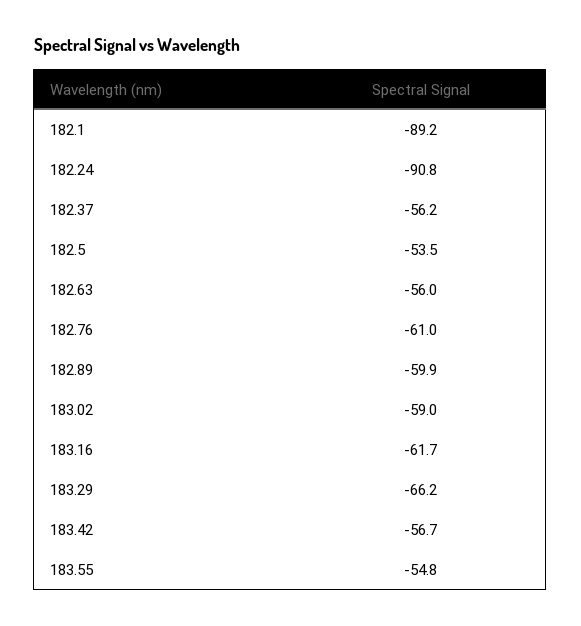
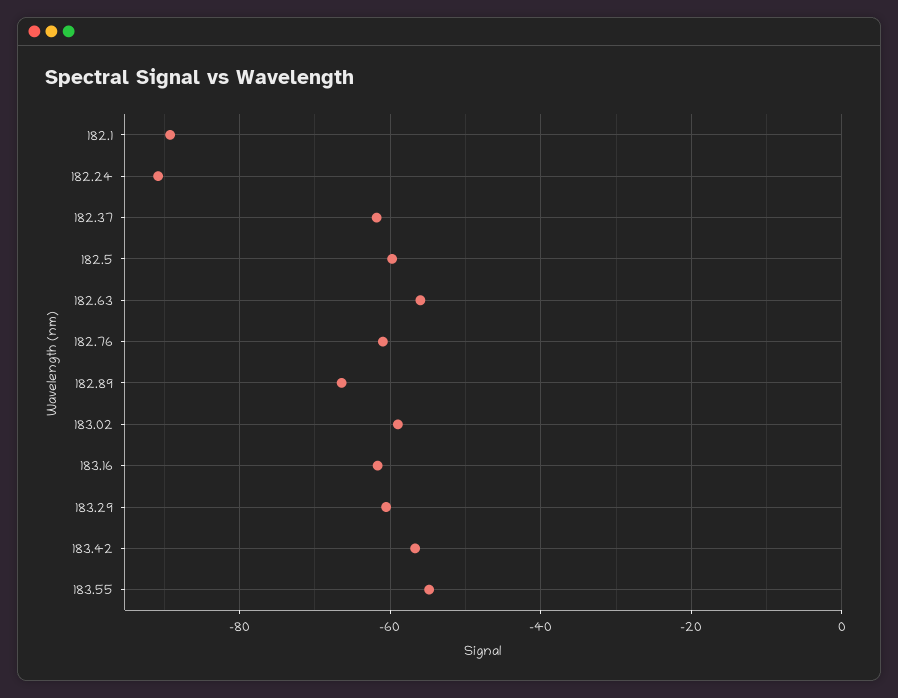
182.37: -56.2 -> -62
182.5: -53.5 -> -60
182.89: -59.9 -> -66
183.29: -66.2 -> -60

